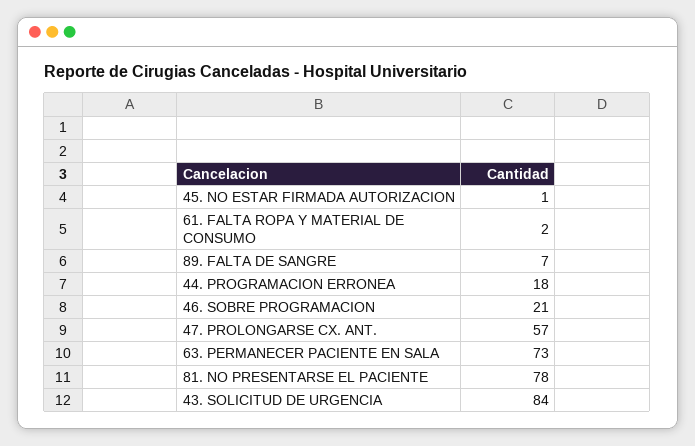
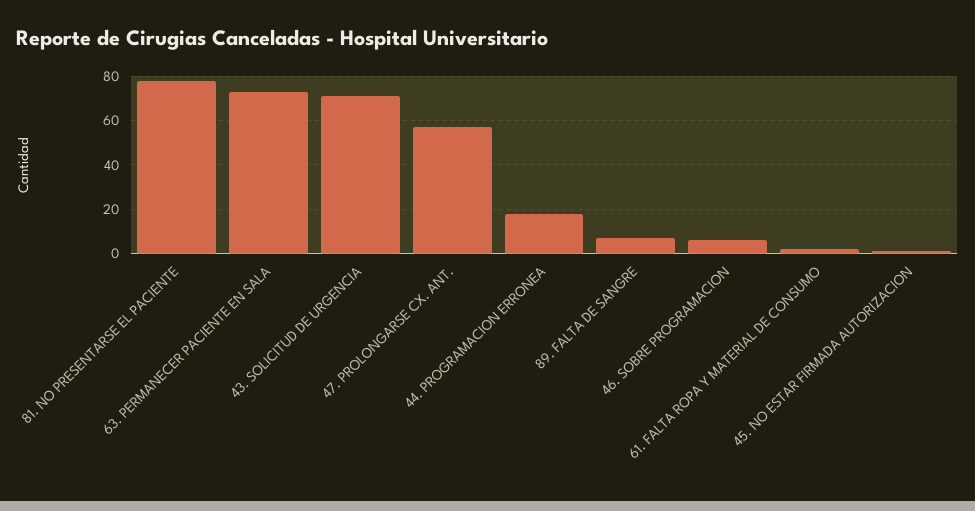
46. SOBRE PROGRAMACION: 21 -> 5
43. SOLICITUD DE URGENCIA: 84 -> 70

